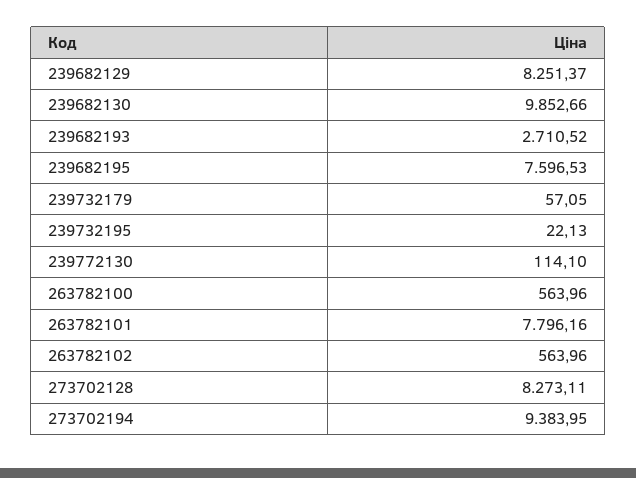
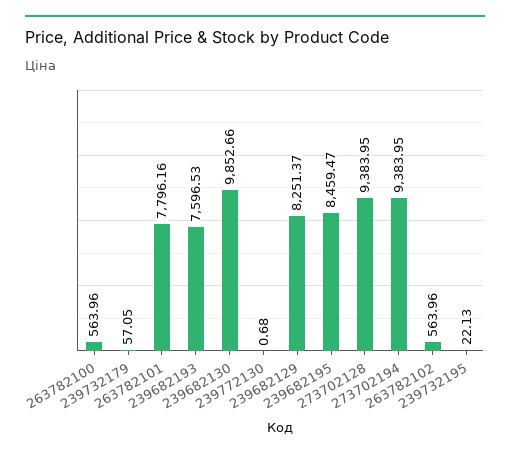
239682193: 2710.52 -> 7596.53
239682195: 7596.53 -> 8459.47
239772130: 114.1 -> 0.68
273702128: 8273.11 -> 9383.95

